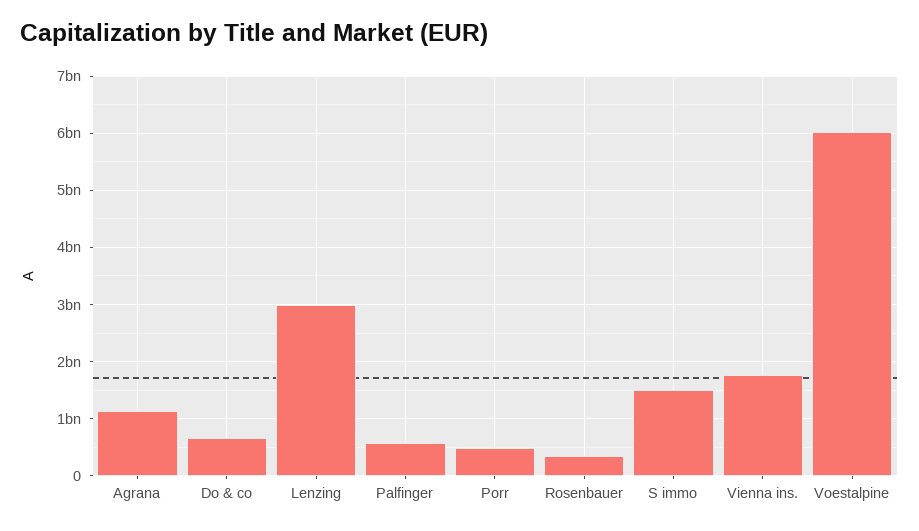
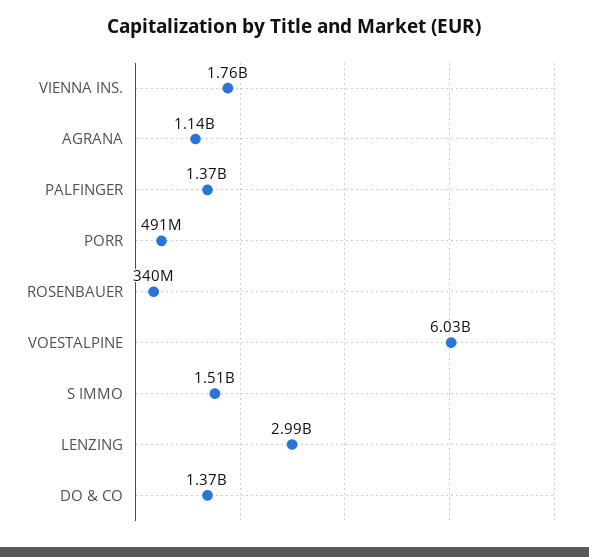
Do & co: 600000000 -> 1370000000
Palfinger: 600000000 -> 1370000000

